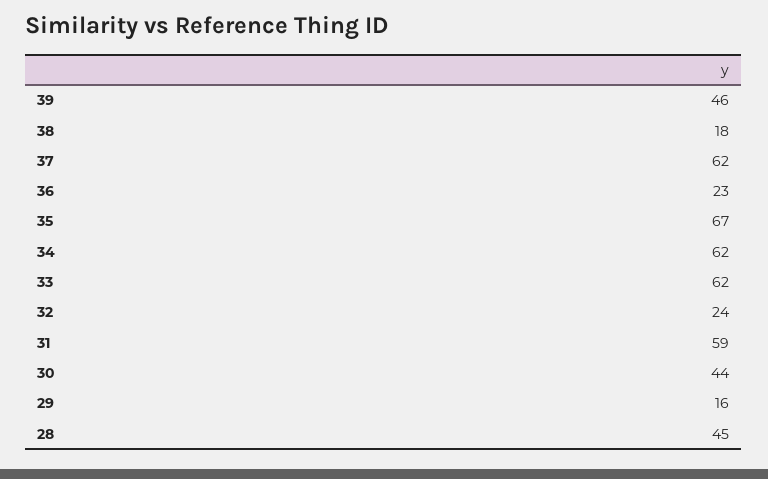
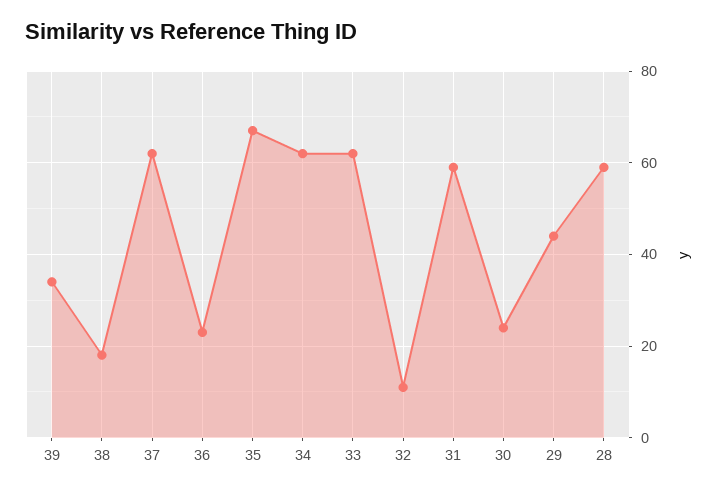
39: 46 -> 35
32: 24 -> 10
30: 44 -> 25
29: 16 -> 45
28: 45 -> 60

